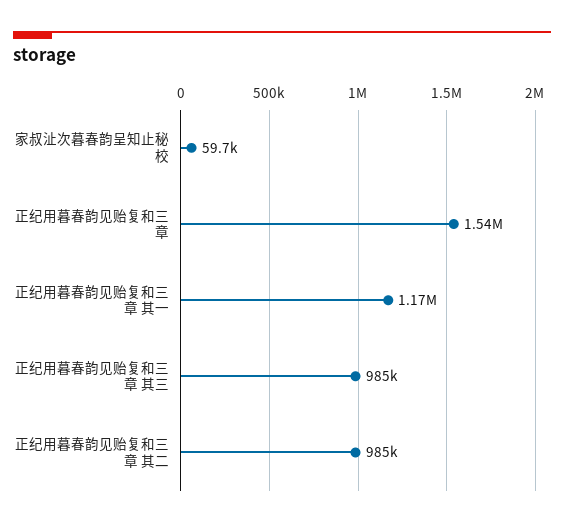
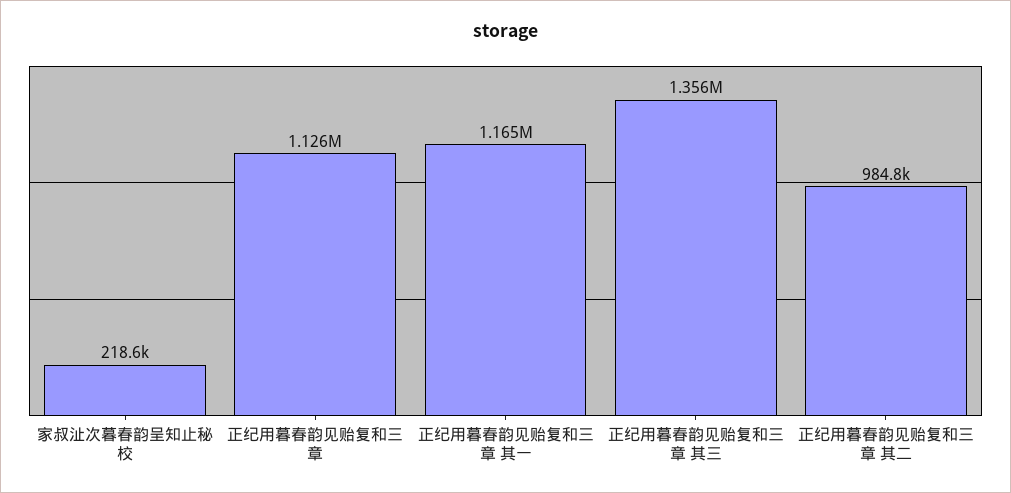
家叔沚次暮春韵呈知止秘校: 59700 -> 218600
正纪用暮春韵见贻复和三章: 1540000 -> 1126000
正纪用暮春韵见贻复和三章 其三: 985000 -> 1356000

